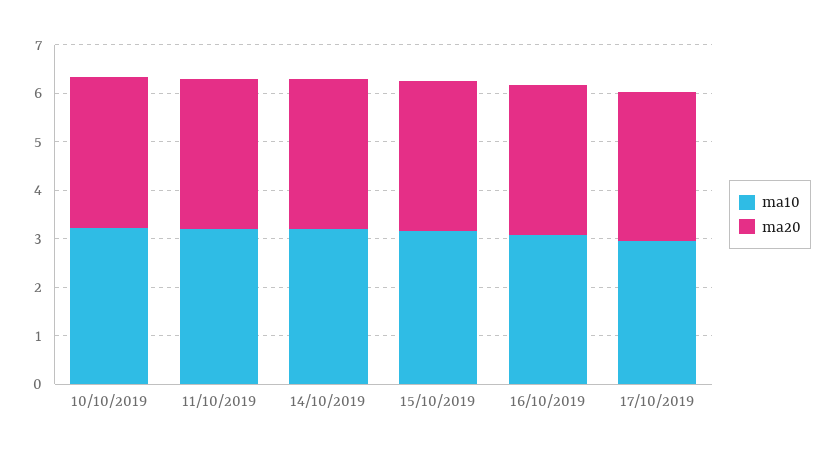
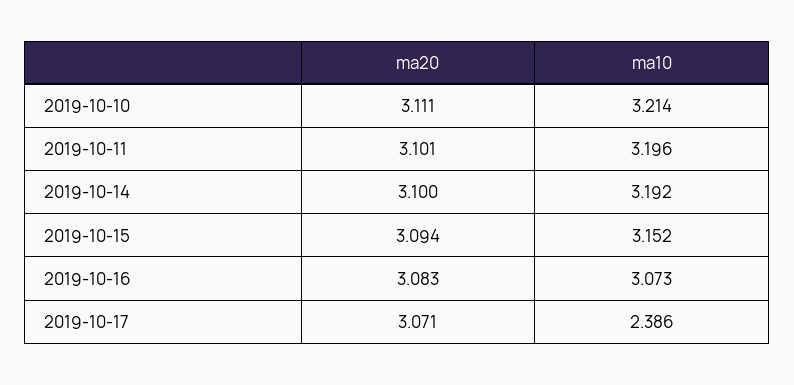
ma10, 17/10/2019: 3 -> 2.386

